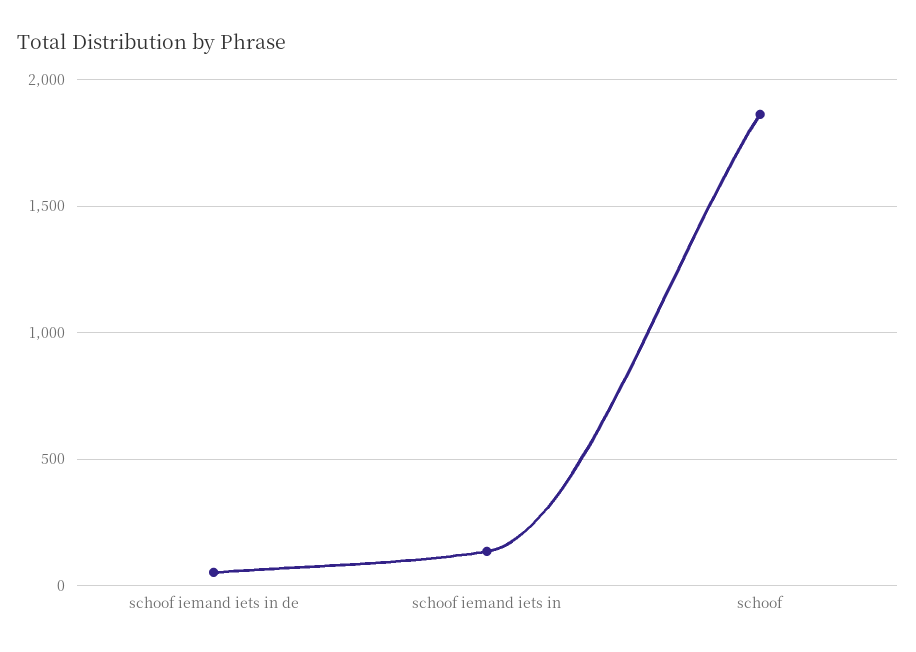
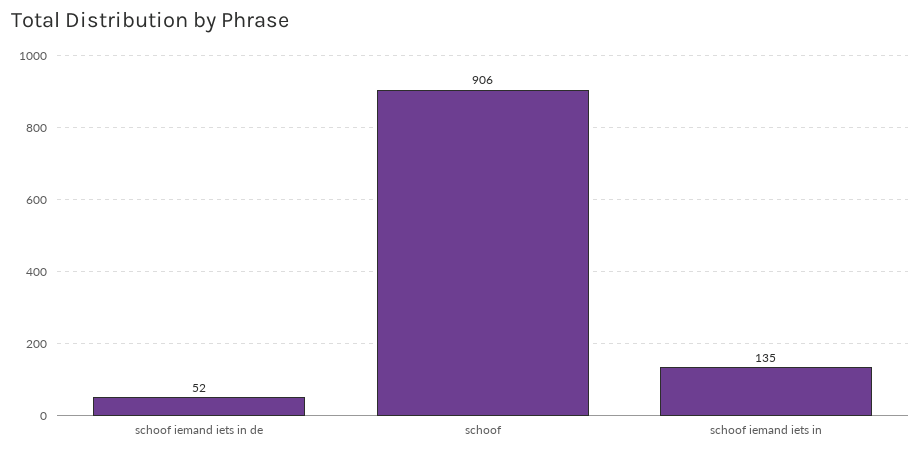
schoof: 1850 -> 906

